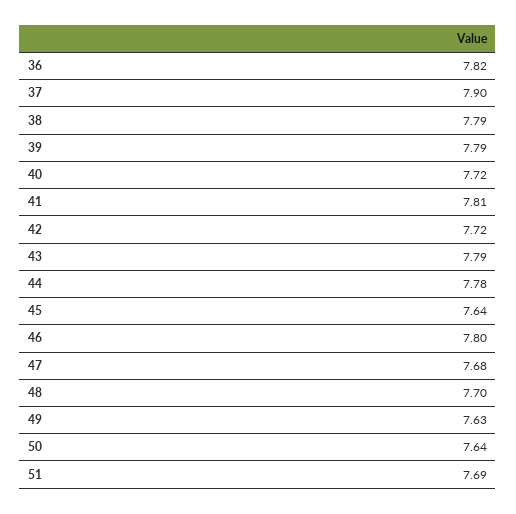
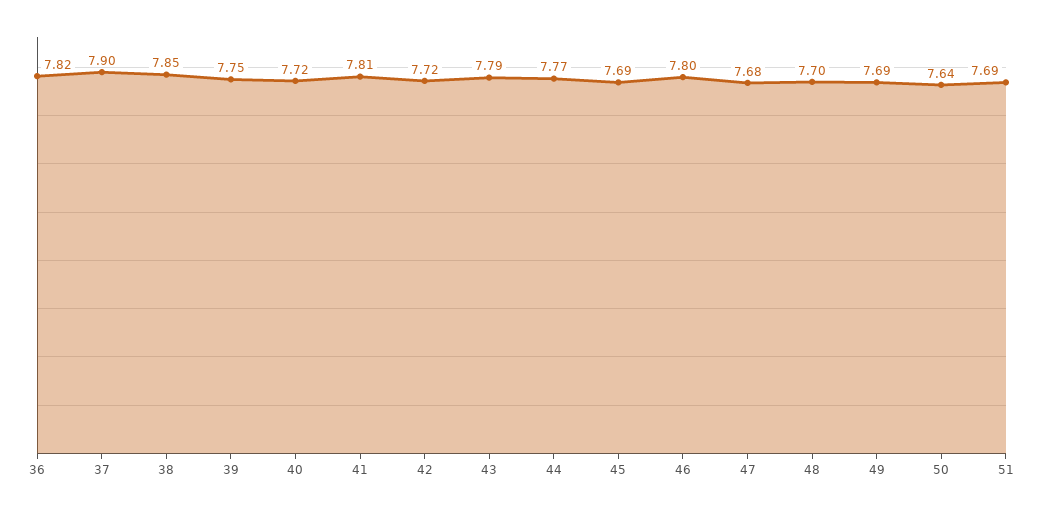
38: 7.79 -> 7.85
39: 7.79 -> 7.75
44: 7.78 -> 7.77
45: 7.64 -> 7.69
49: 7.63 -> 7.69

